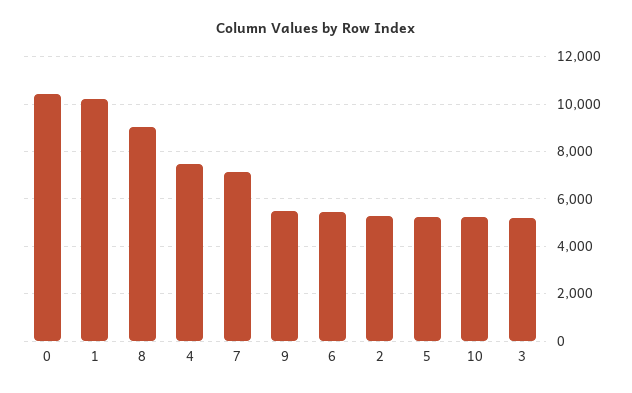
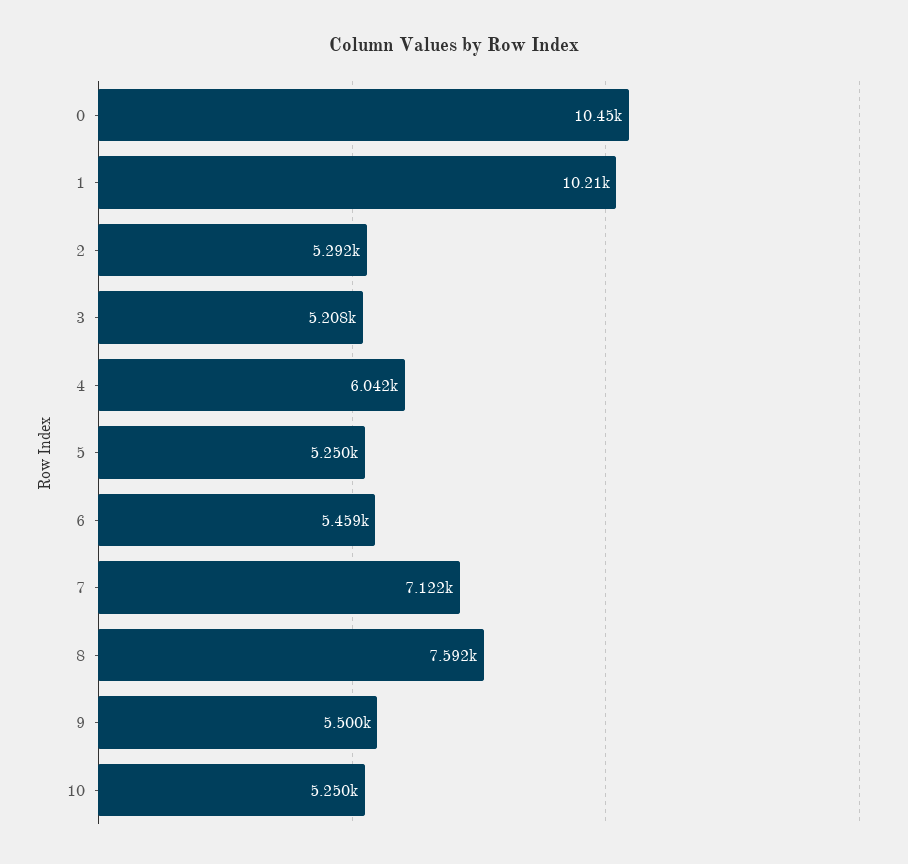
8: 9000 -> 7592
4: 7500 -> 6042

